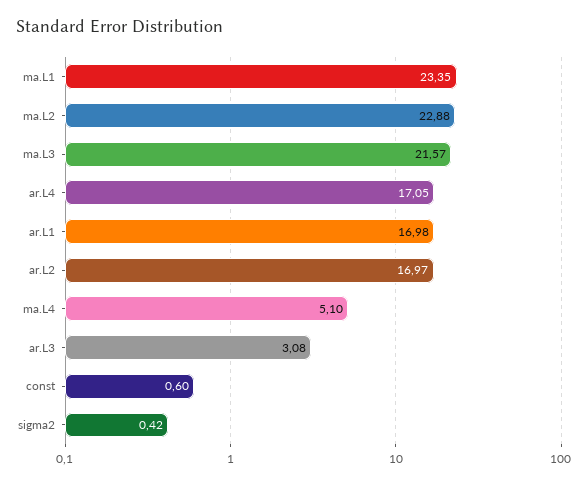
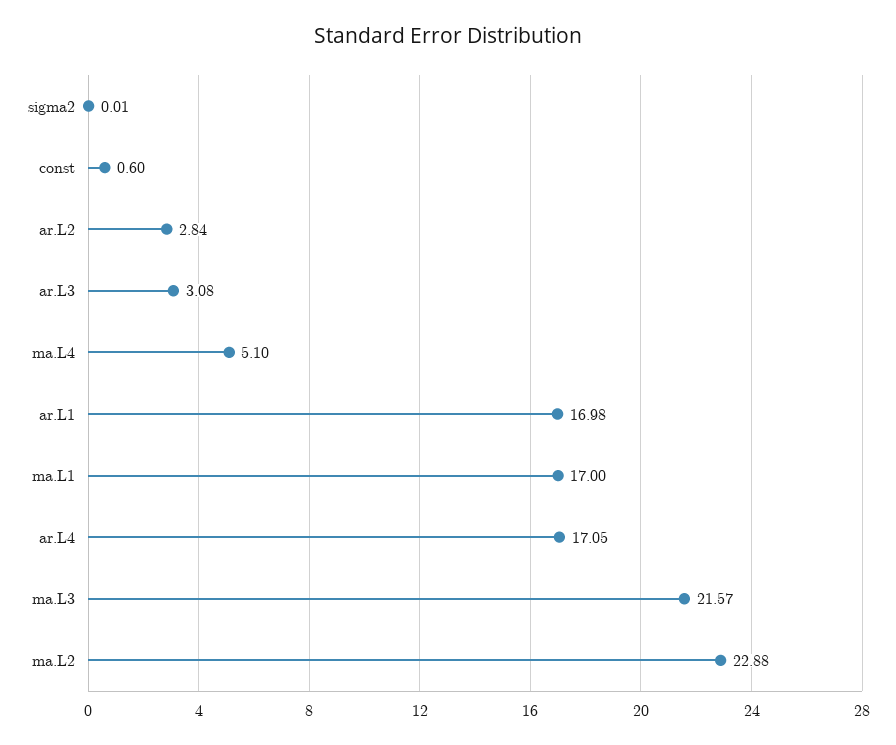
ma.L1: 23.35 -> 17
ar.L2: 16.97 -> 2.84
sigma2: 0.42 -> 0.01

